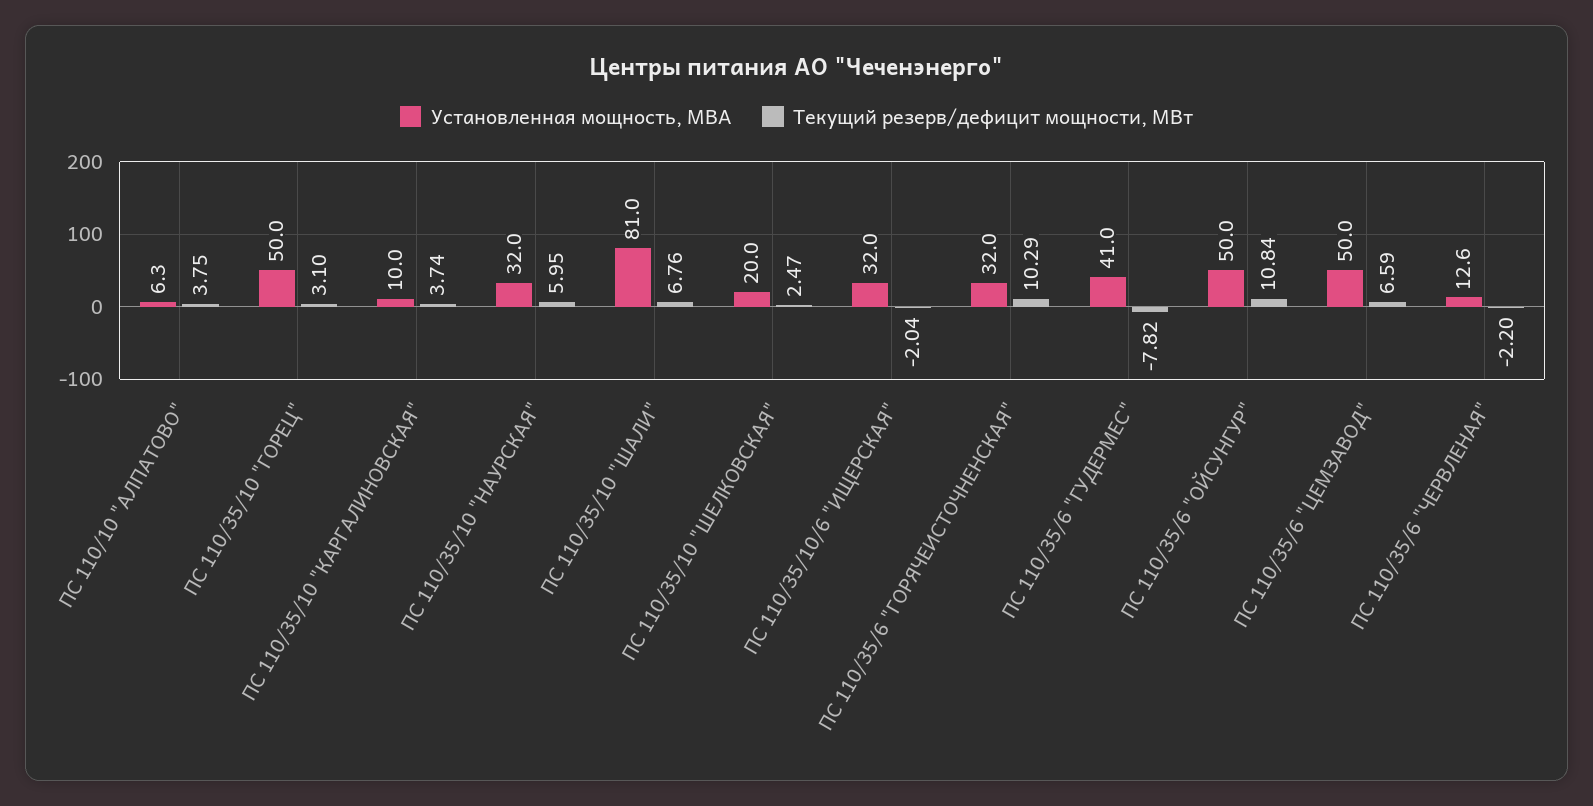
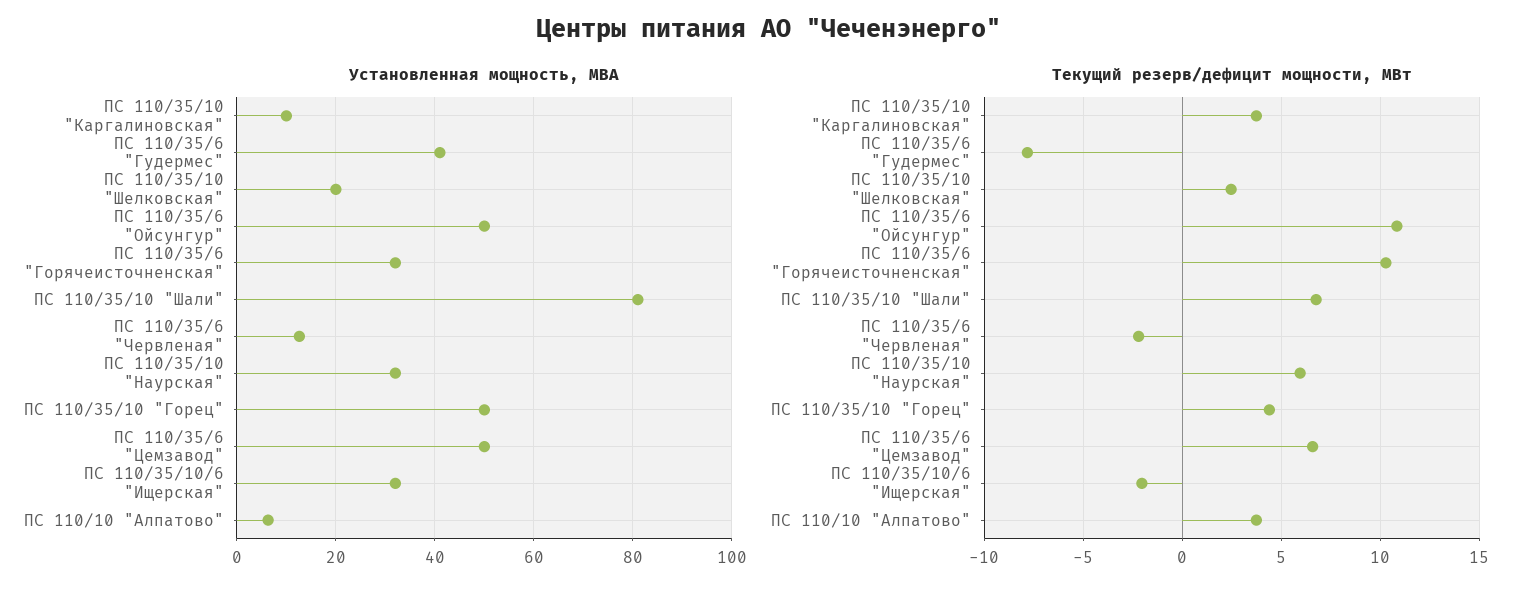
Текущий резерв/дефицит мощности, МВт, ПС 110/35/10 "ГОРЕЦ": 3.1 -> 4.5

